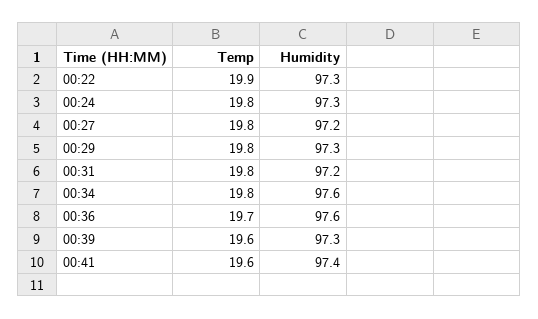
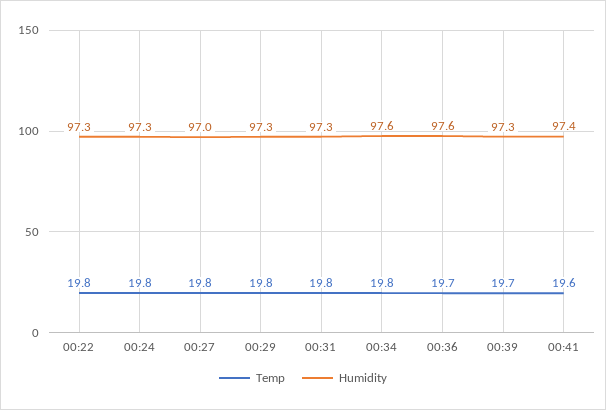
Temp, 00:22: 19.9 -> 19.8
Humidity, 00:27: 97.2 -> 97
Humidity, 00:31: 97.2 -> 97.3
Temp, 00:39: 19.6 -> 19.7

